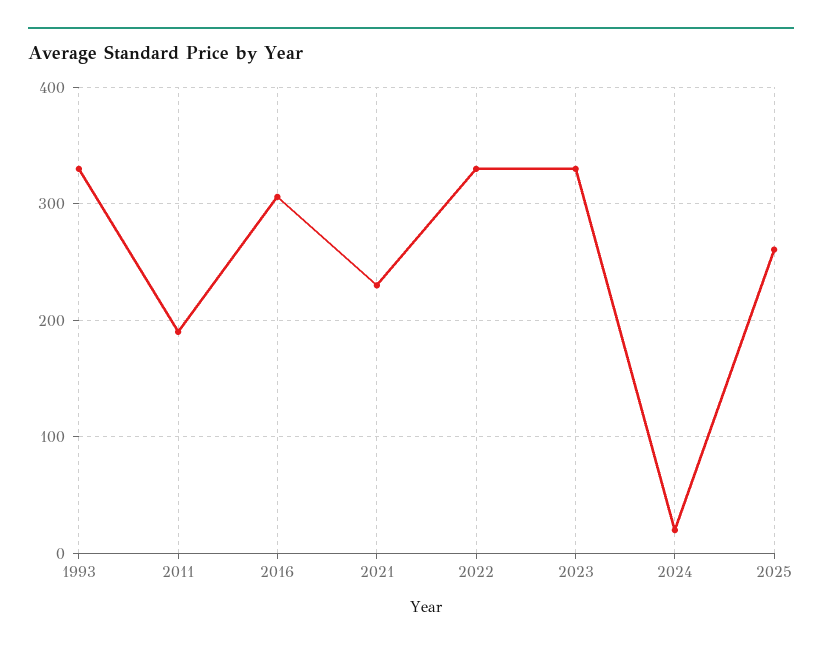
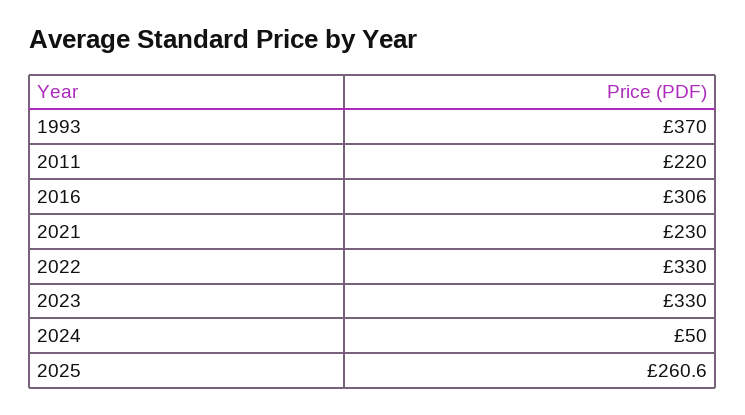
1993: 330 -> 370
2011: 190 -> 220
2024: 20 -> 50

